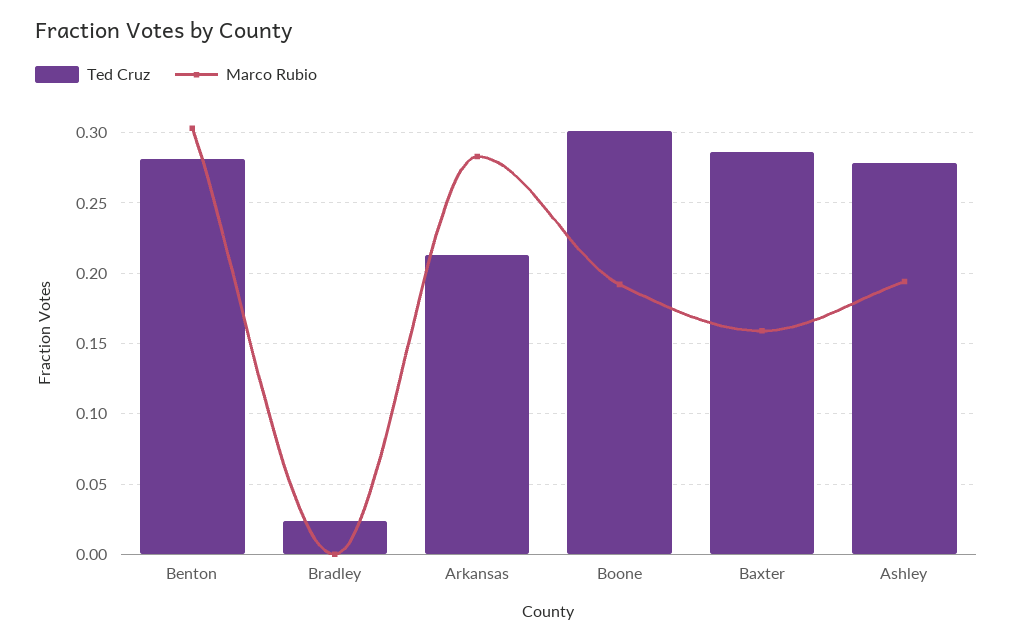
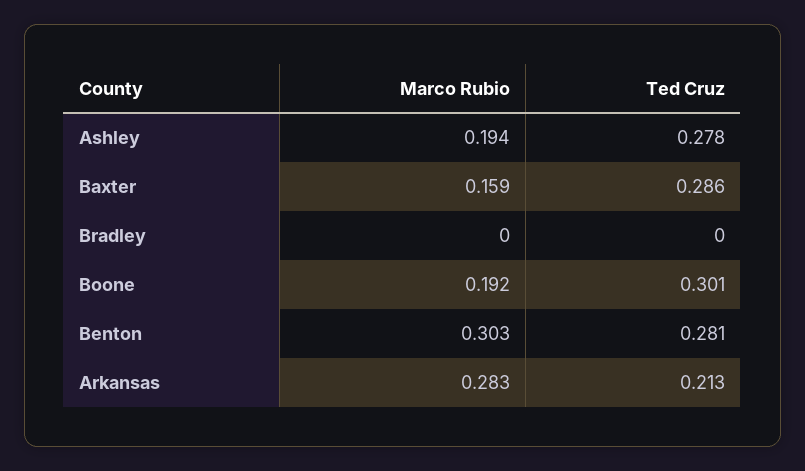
Ted Cruz, Bradley: 0.025 -> 0

